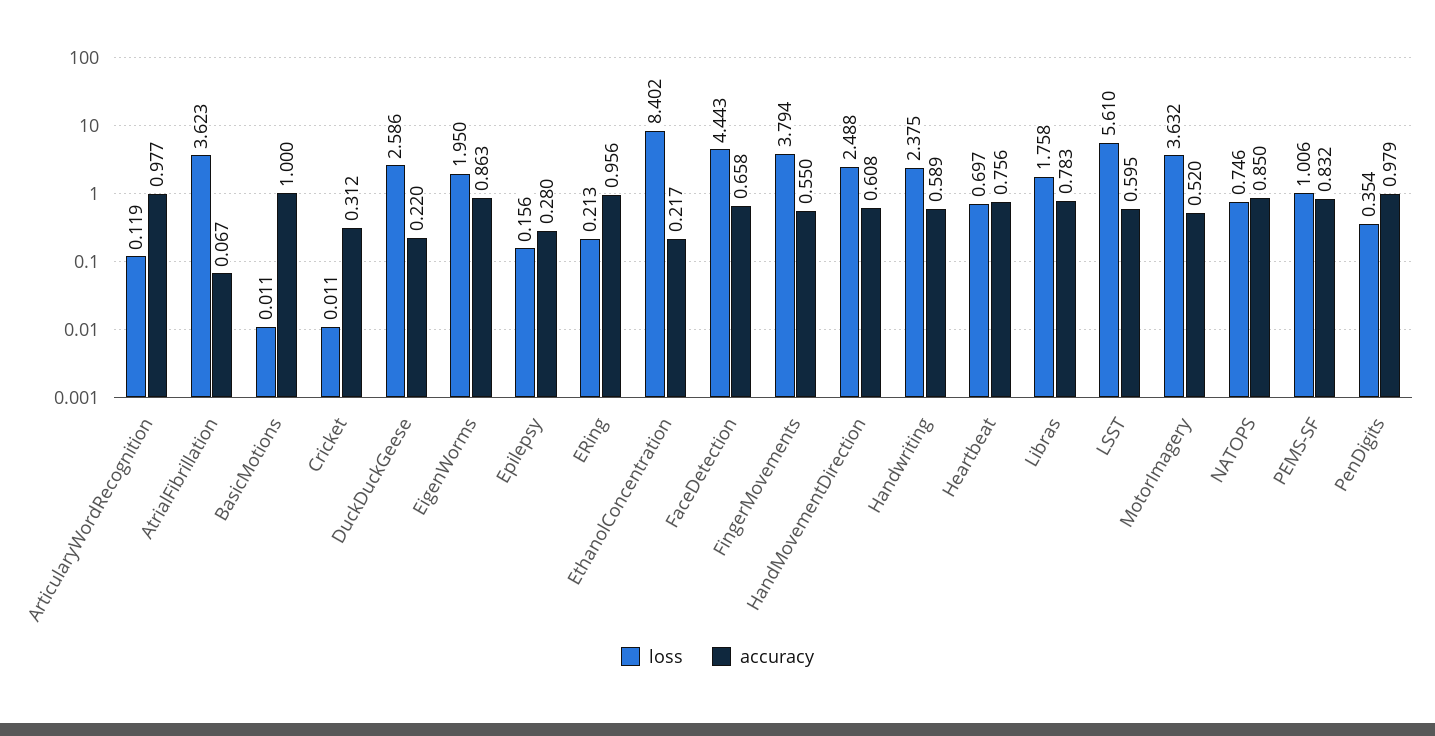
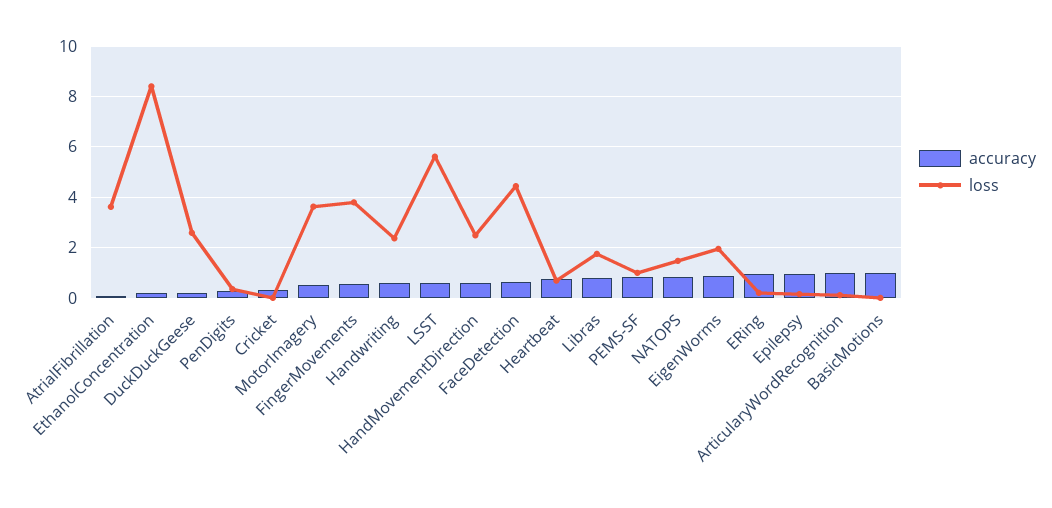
accuracy, Epilepsy: 0.28 -> 1
loss, NATOPS: 0.746 -> 1.5
accuracy, PenDigits: 0.979 -> 0.25

